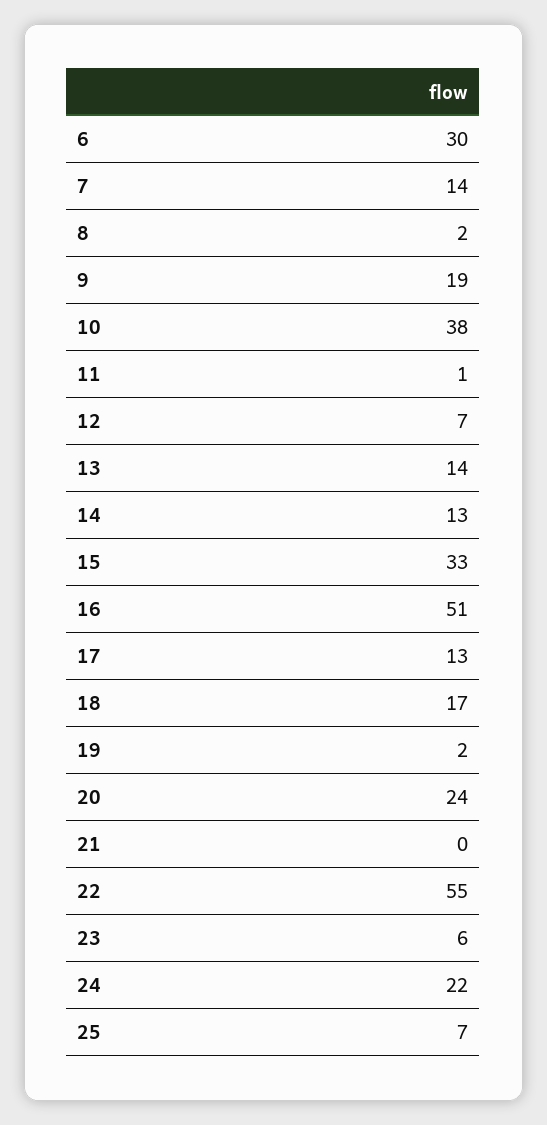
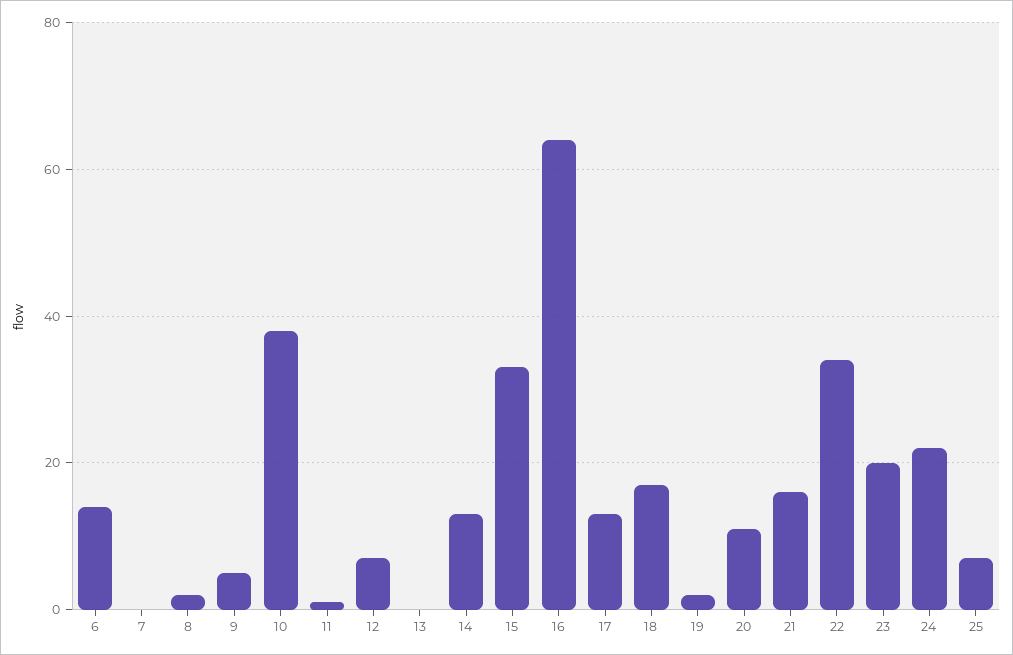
6: 30 -> 15
7: 14 -> 0
9: 19 -> 5
13: 14 -> 0
16: 51 -> 65
20: 24 -> 10
21: 0 -> 15
22: 55 -> 35
23: 6 -> 20

